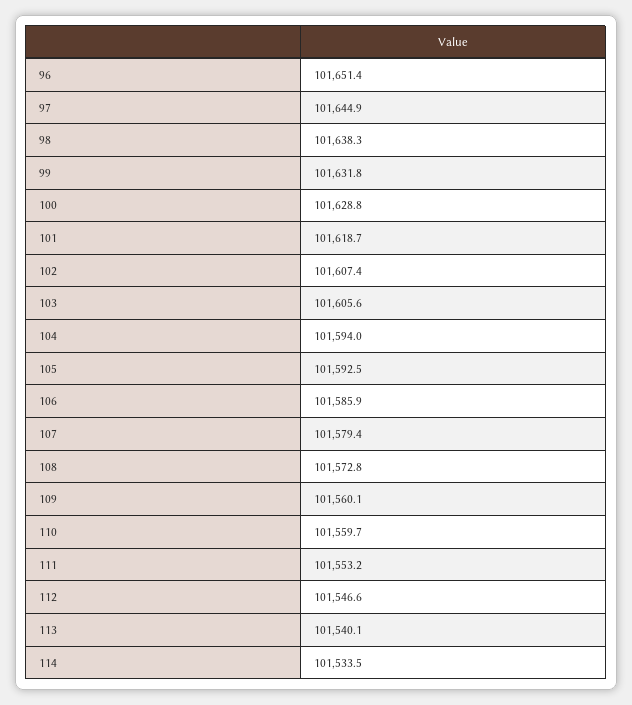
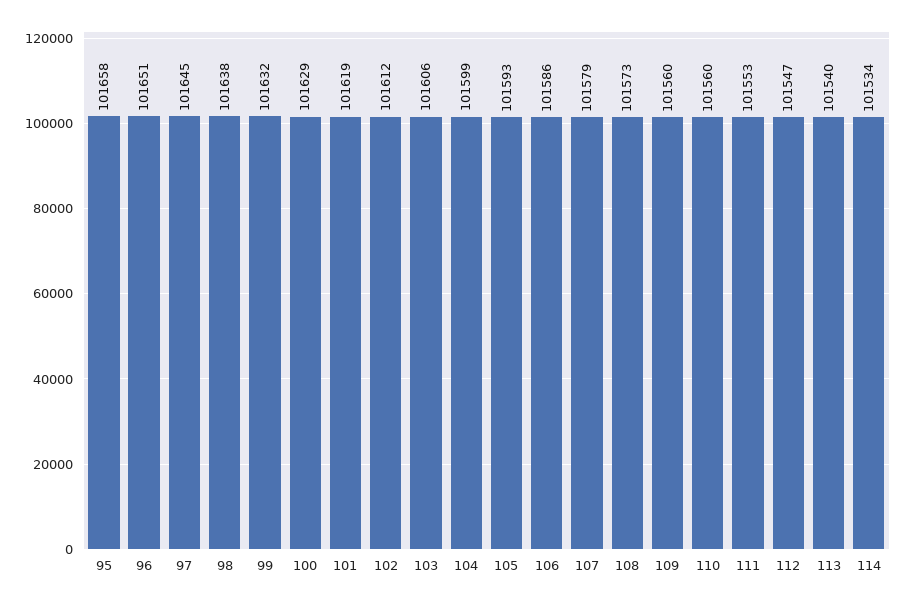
102: 101607.4 -> 101612
104: 101594 -> 101599
95: none -> 101658

